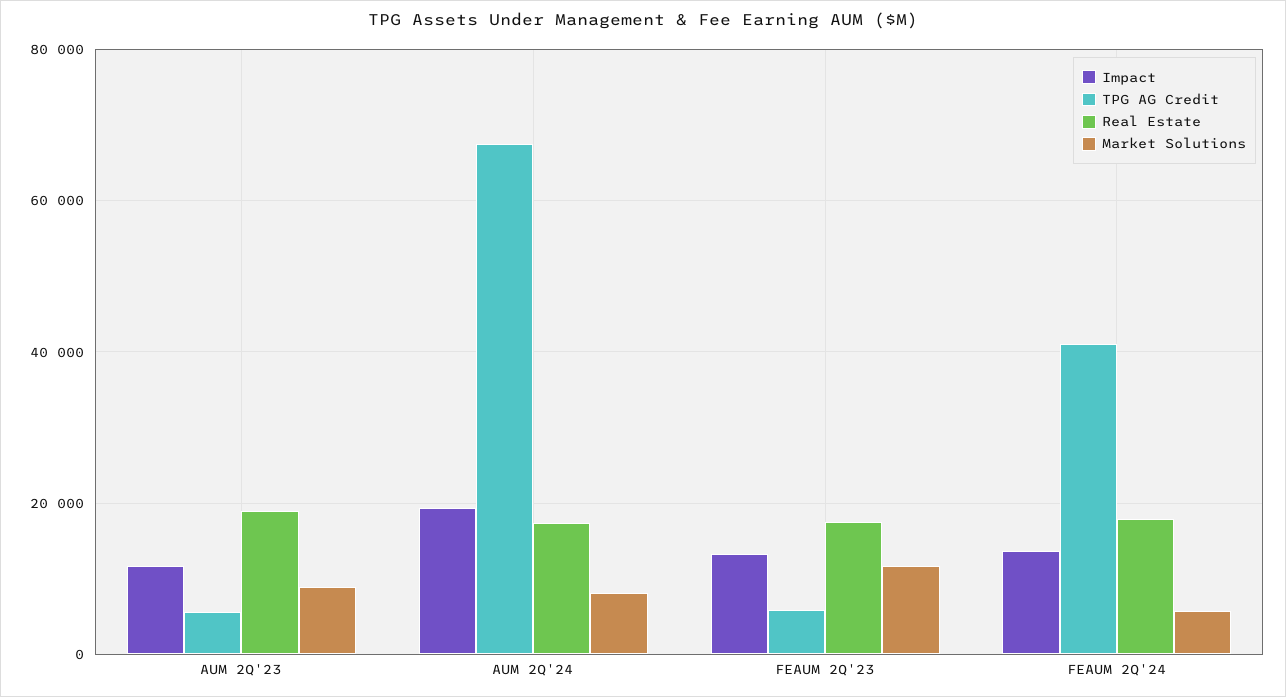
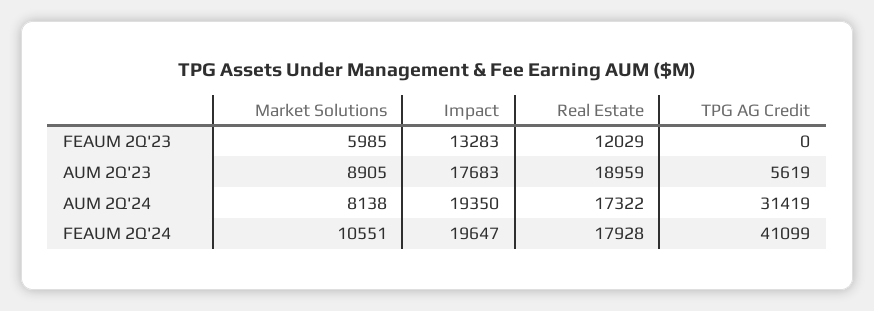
Impact, AUM 2Q'23: 12000 -> 17683
TPG AG Credit, AUM 2Q'24: 68000 -> 31419
TPG AG Credit, FEAUM 2Q'23: 6000 -> 0
Real Estate, FEAUM 2Q'23: 18000 -> 12029
Market Solutions, FEAUM 2Q'23: 12000 -> 5985
Impact, FEAUM 2Q'24: 14000 -> 19647
Market Solutions, FEAUM 2Q'24: 6000 -> 10551

